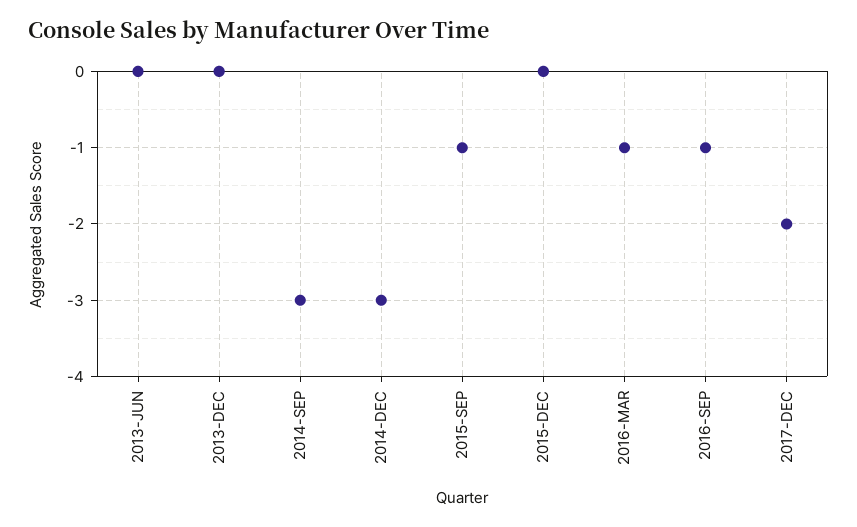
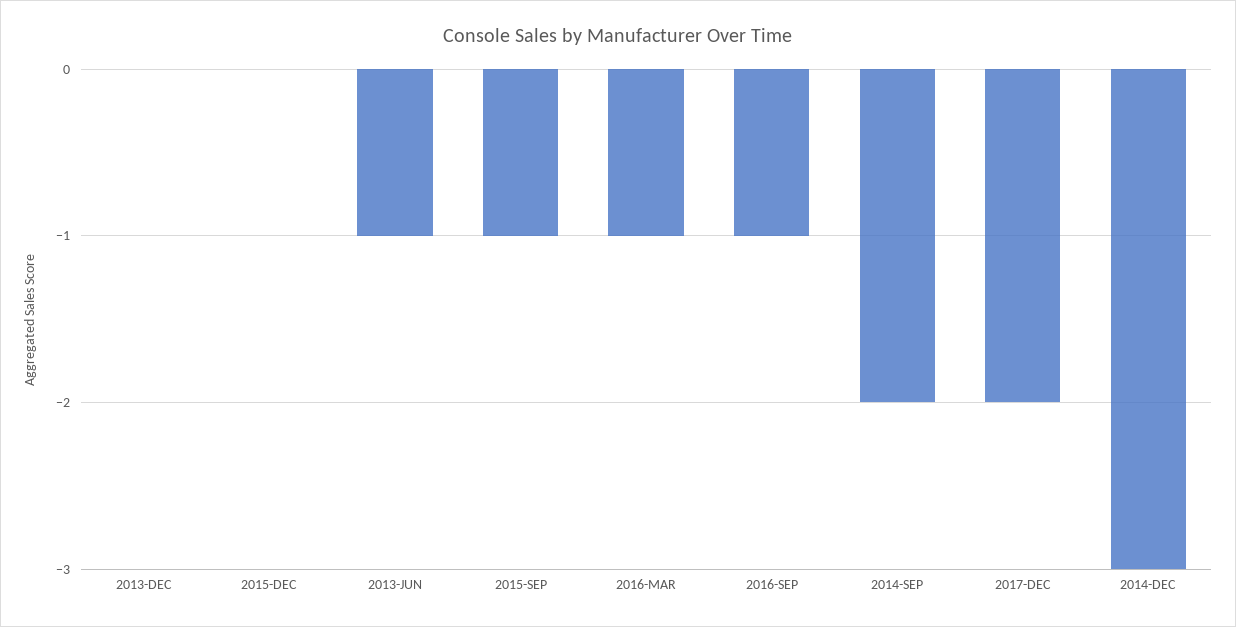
2013-JUN: 0 -> -1
2014-SEP: -3 -> -2

